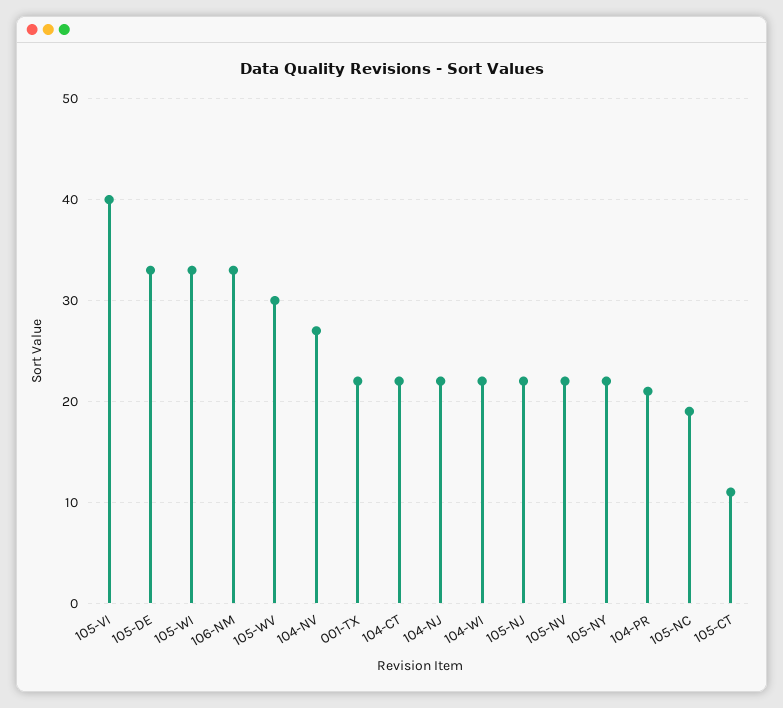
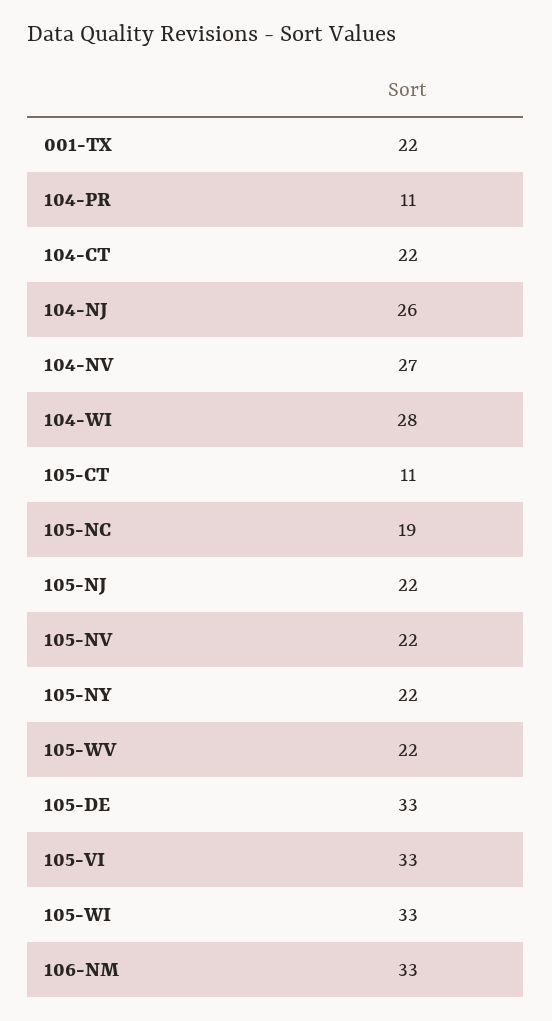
105-VI: 40 -> 33
105-WV: 30 -> 22
104-NJ: 22 -> 26
104-WI: 22 -> 28
104-PR: 21 -> 11

